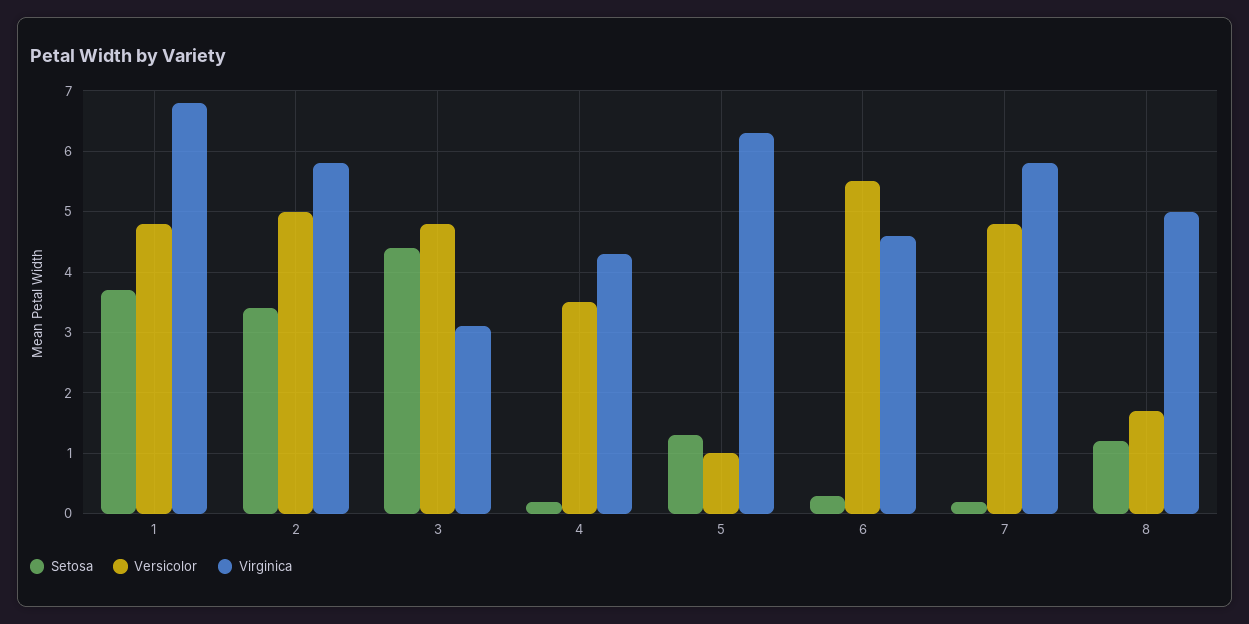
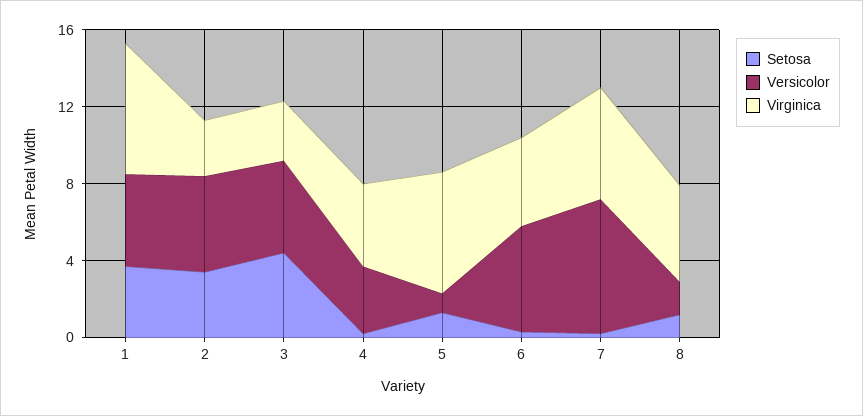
Virginica, 2: 5.8 -> 3
Versicolor, 7: 4.8 -> 7

